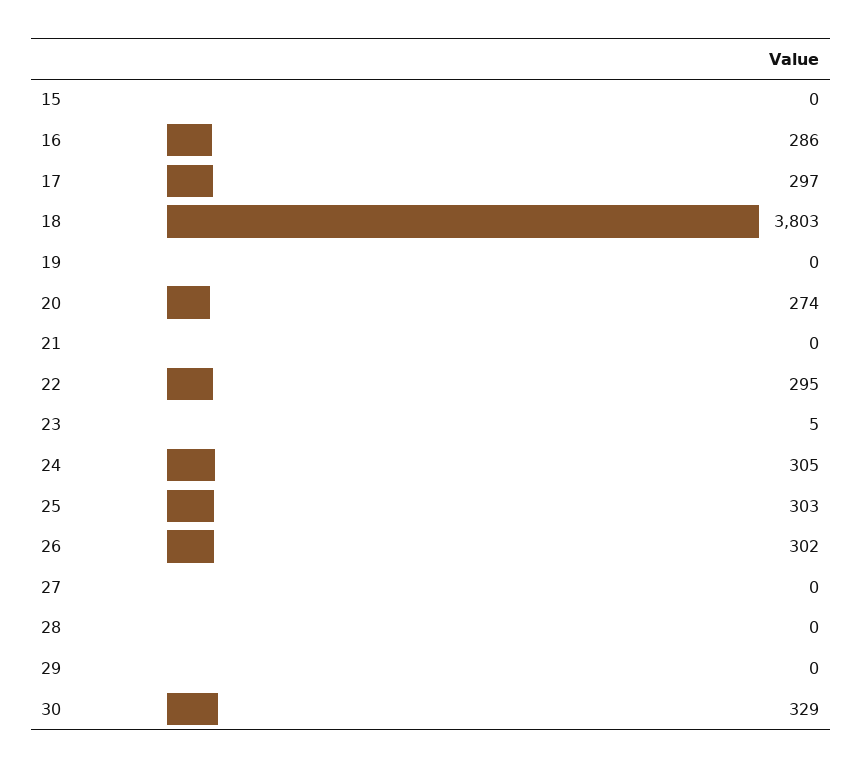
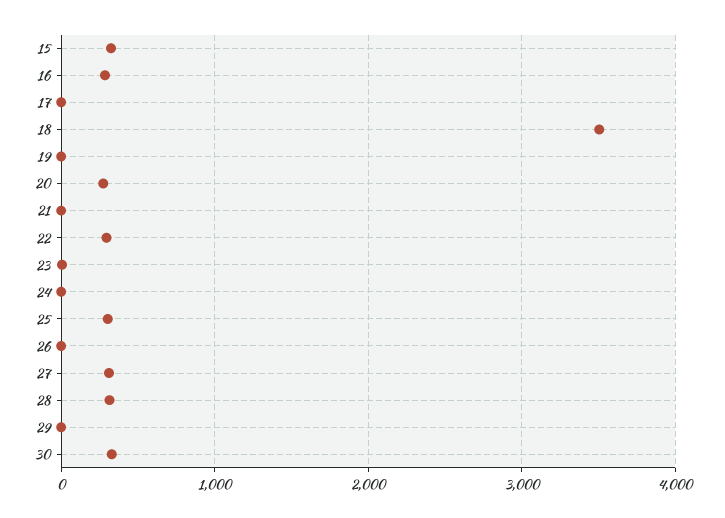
15: 0 -> 300
17: 297 -> 0
18: 3803 -> 3500
24: 305 -> 0
26: 302 -> 0
27: 0 -> 300
28: 0 -> 300

